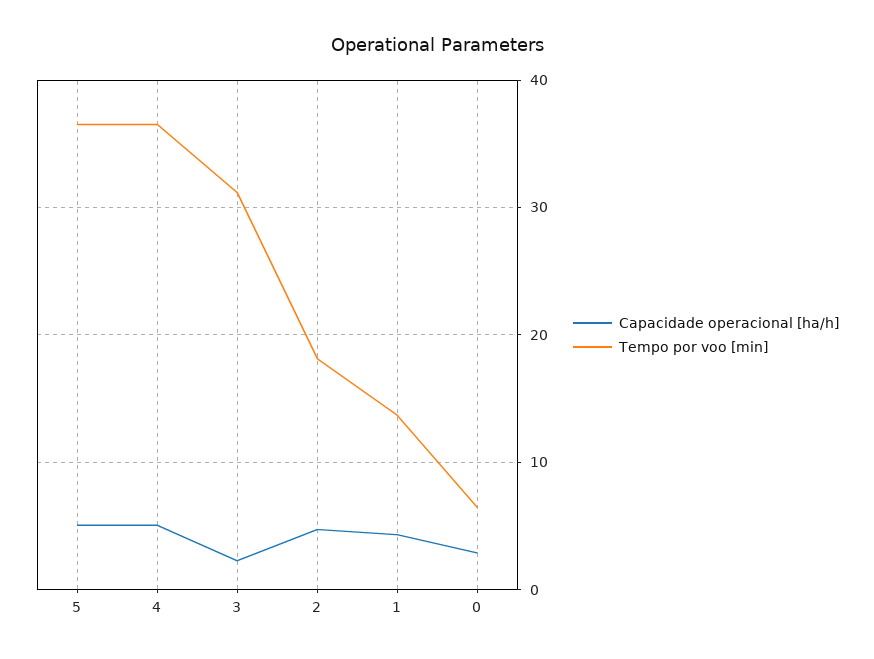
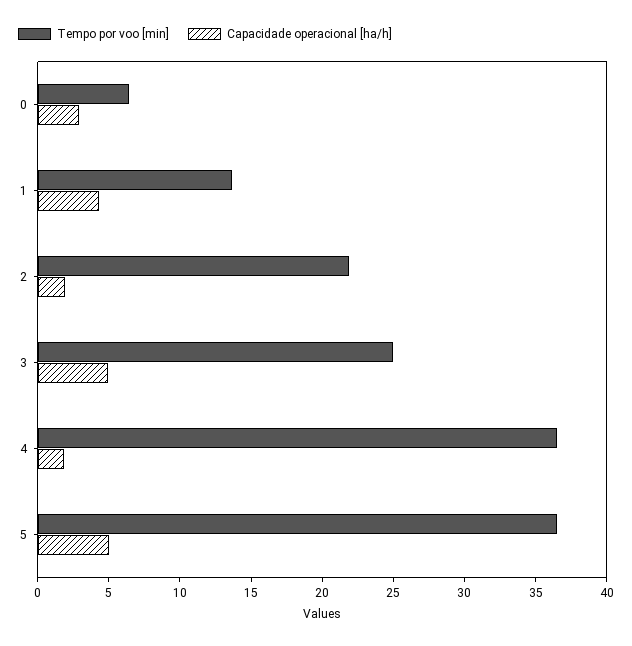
Capacidade operacional [ha/h], 4: 5 -> 2
Capacidade operacional [ha/h], 3: 2 -> 5
Tempo por voo [min], 3: 31 -> 25
Capacidade operacional [ha/h], 2: 5 -> 2
Tempo por voo [min], 2: 18 -> 22

